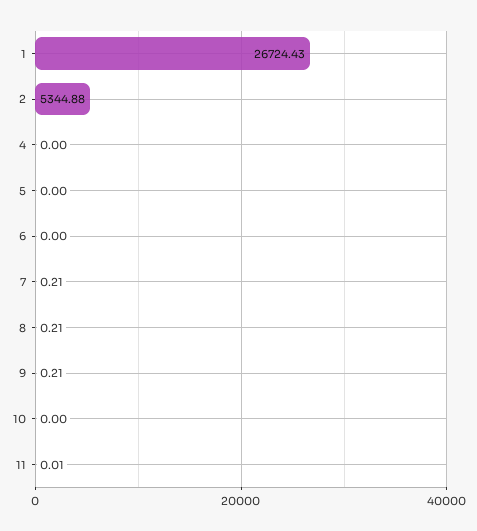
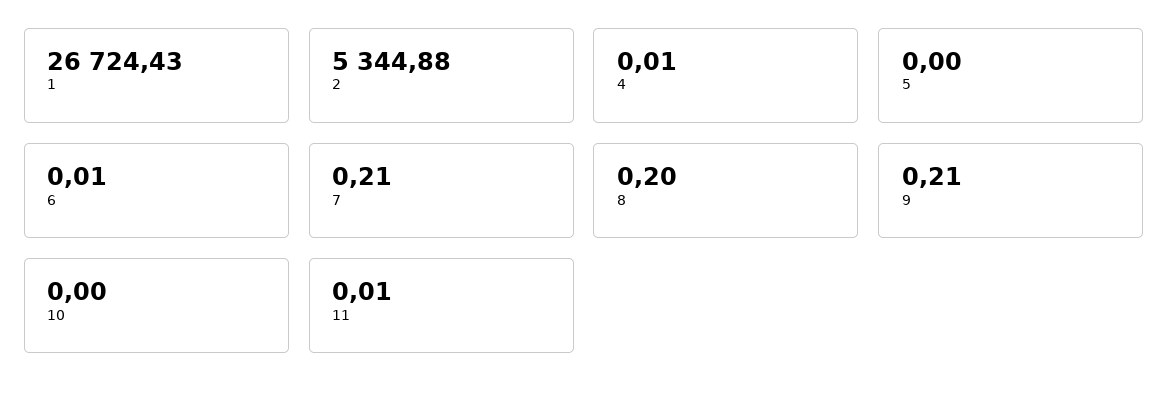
4: 0 -> 0.01
6: 0 -> 0.01
8: 0.21 -> 0.2

